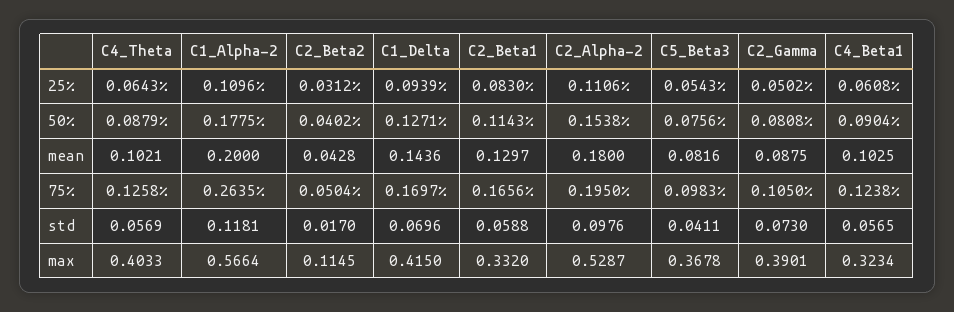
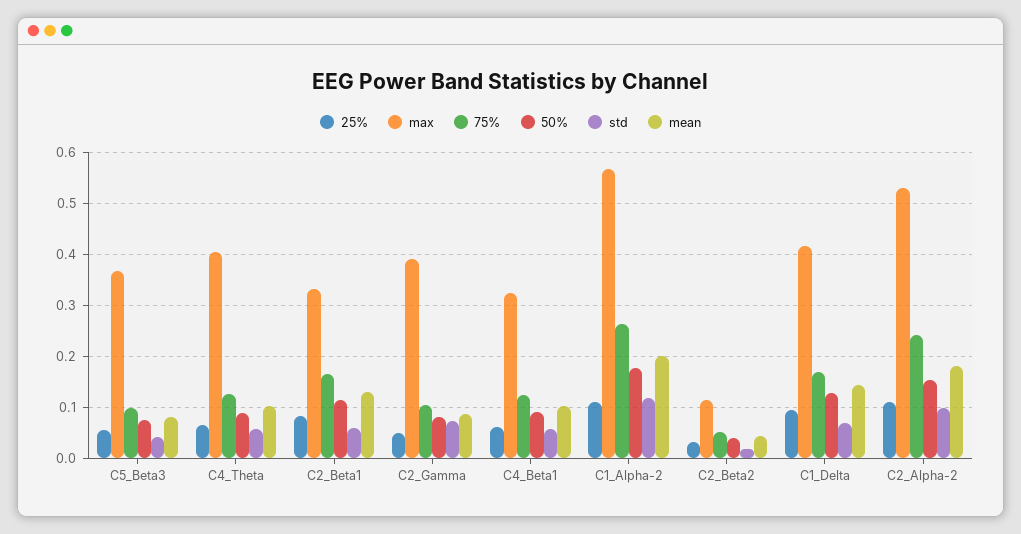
75%, C2_Alpha-2: 0.195 -> 0.24

